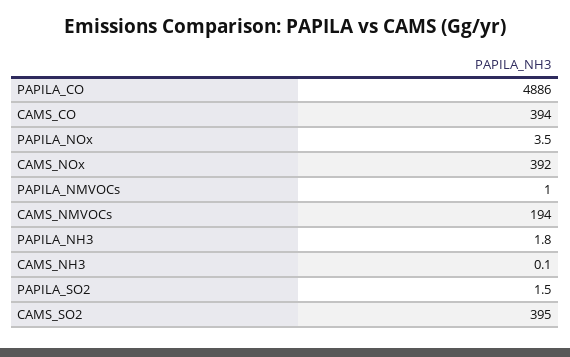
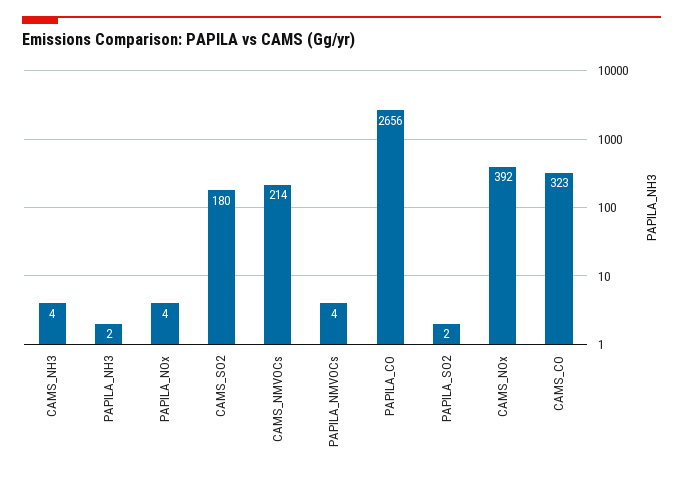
PAPILA_CO: 4886 -> 2656
CAMS_CO: 394 -> 323
PAPILA_NMVOCs: 1 -> 4
CAMS_NMVOCs: 194 -> 214
CAMS_NH3: 0.1 -> 4
CAMS_SO2: 395 -> 180

